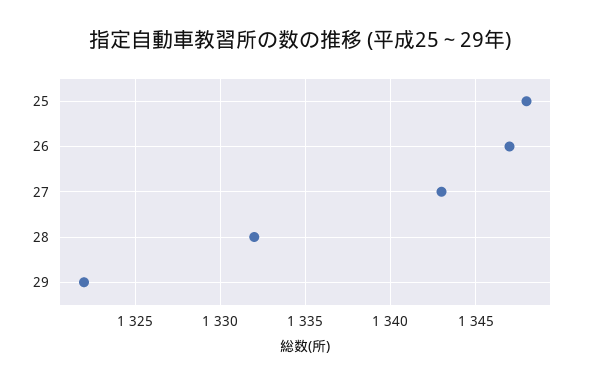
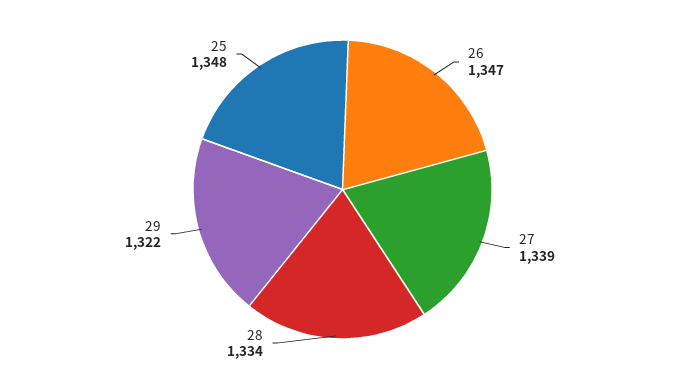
27: 1343 -> 1339
28: 1332 -> 1334

